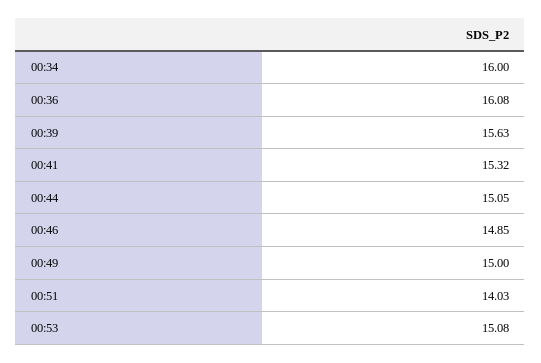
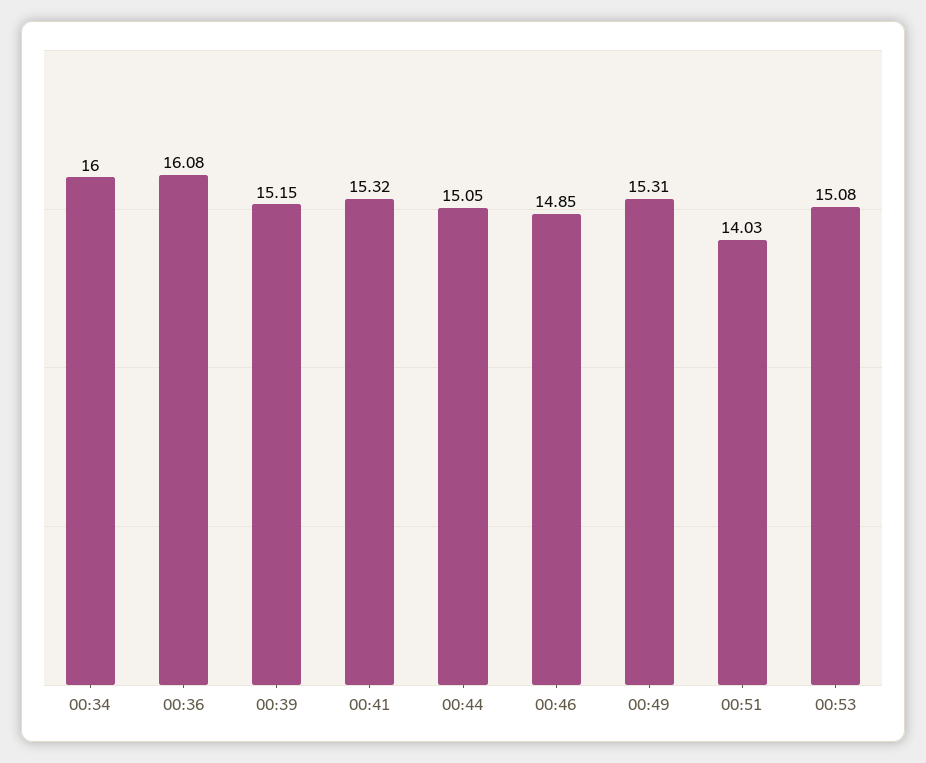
00:39: 15.63 -> 15.15
00:49: 15 -> 15.31

